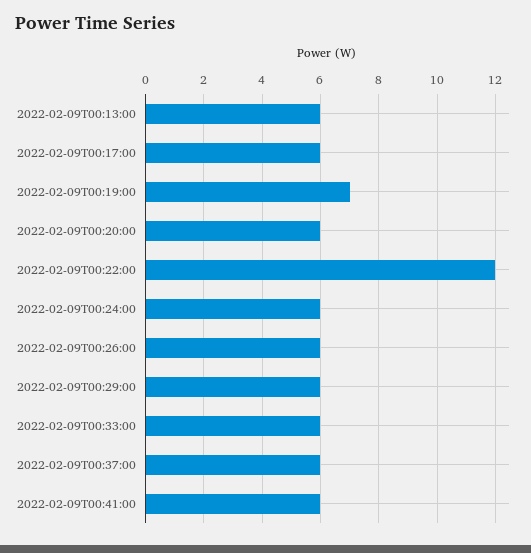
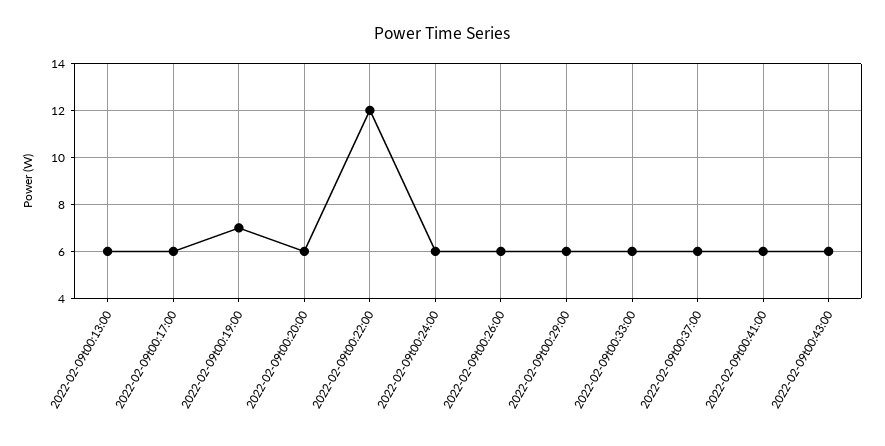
2022-02-09t00:43:00: none -> 6

